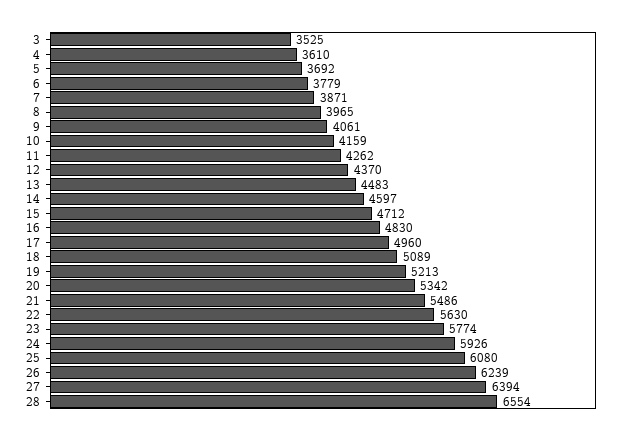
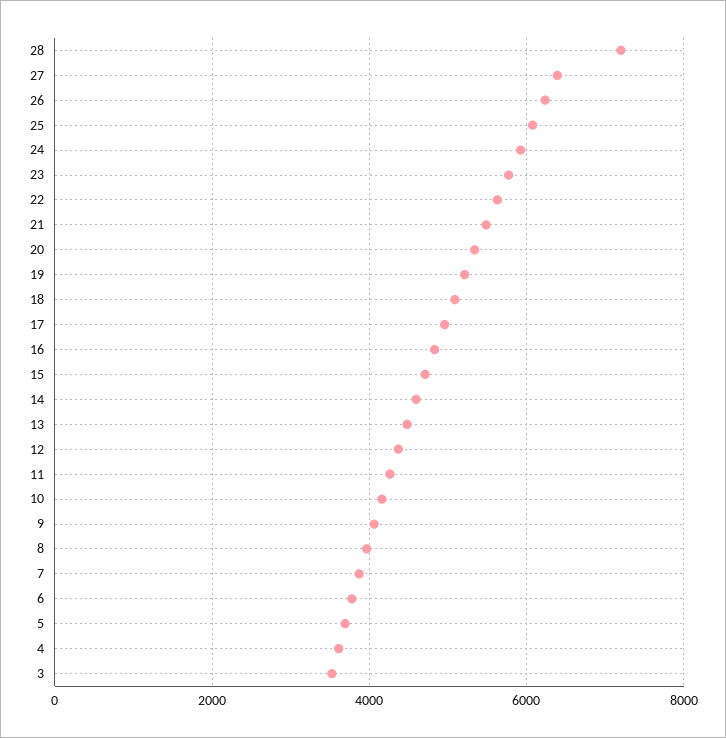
28: 6554 -> 7200

